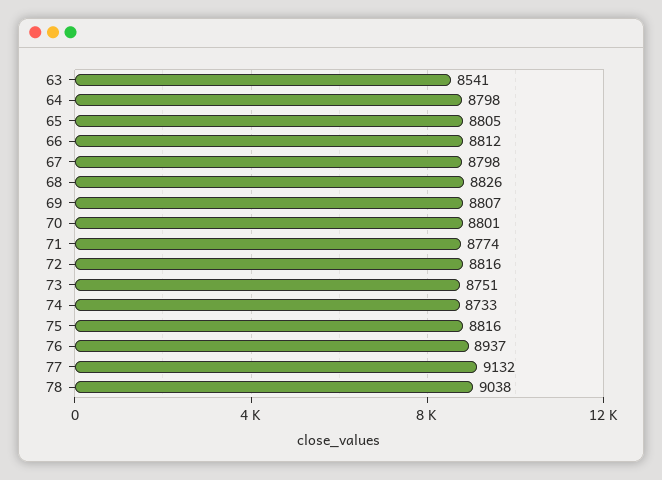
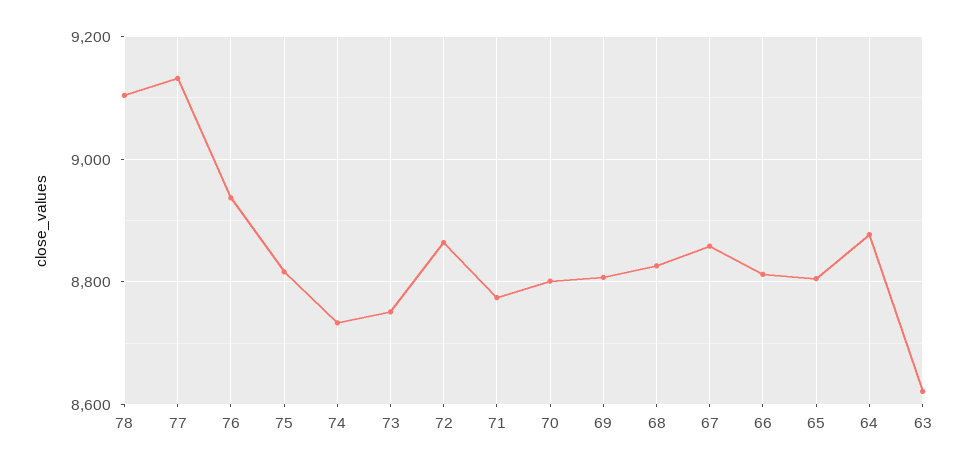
63: 8541 -> 8620
64: 8798 -> 8880
67: 8798 -> 8860
72: 8816 -> 8860
78: 9038 -> 9100

